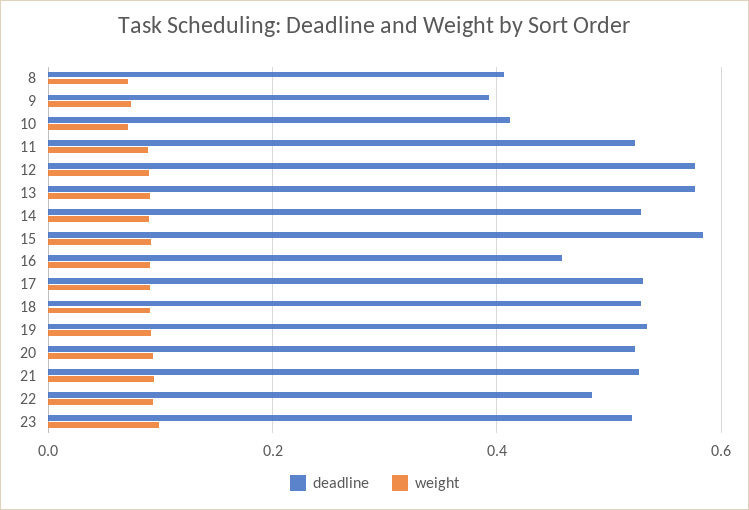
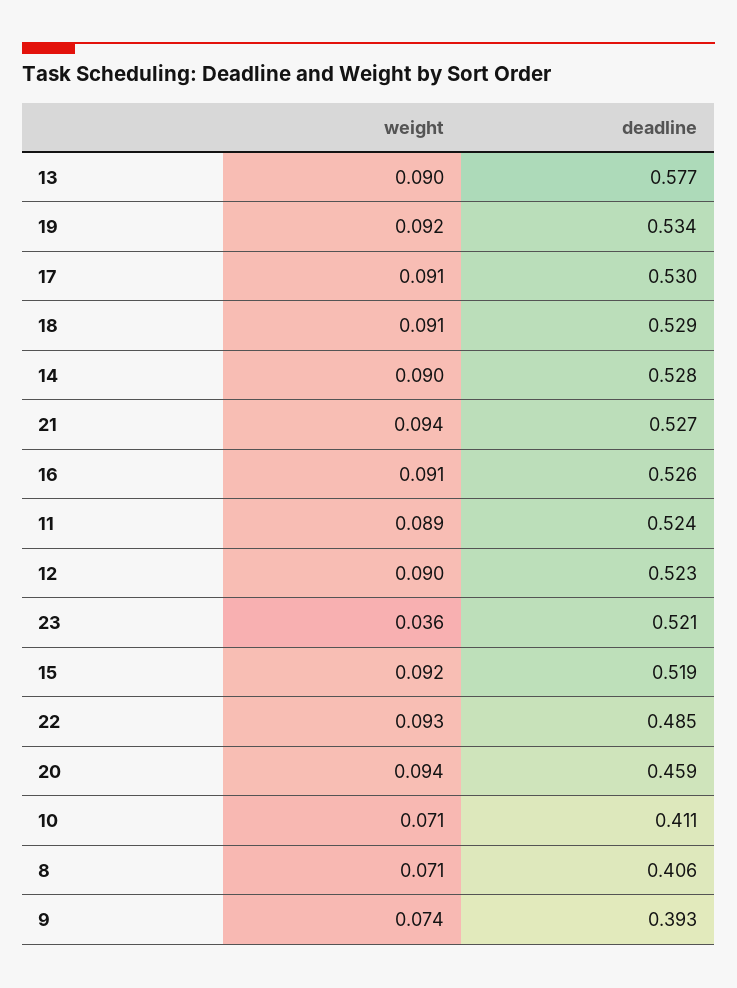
deadline, 12: 0.58 -> 0.523
deadline, 15: 0.58 -> 0.519
deadline, 16: 0.46 -> 0.526
deadline, 20: 0.52 -> 0.459
weight, 23: 0.1 -> 0.036

